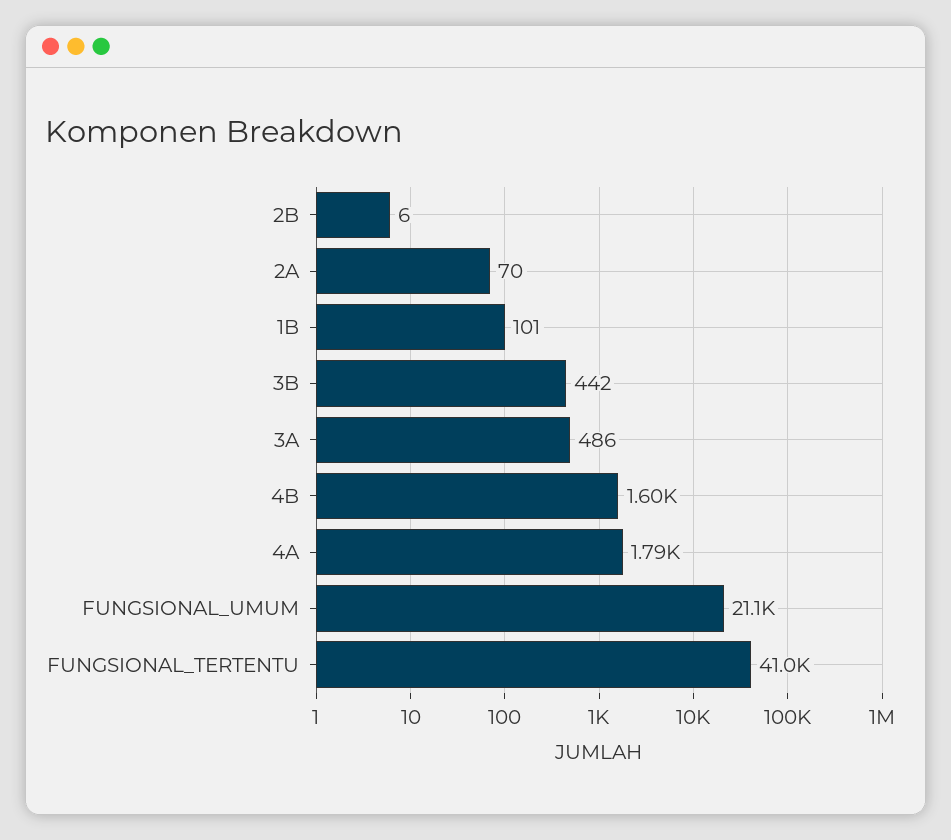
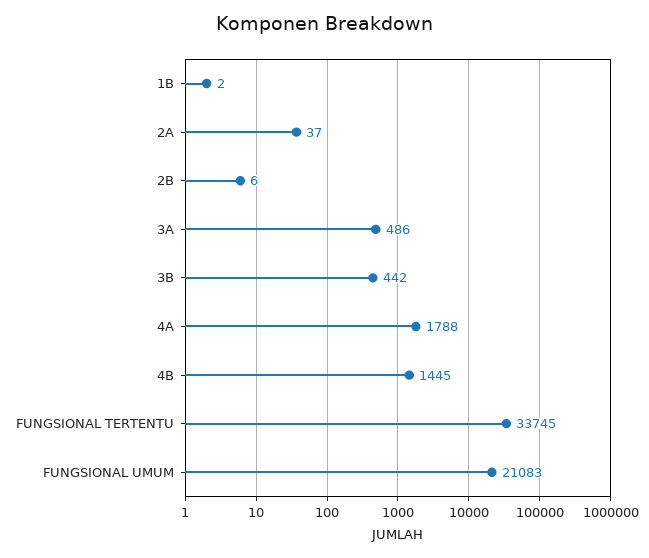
2A: 70 -> 37
1B: 101 -> 2
4B: 1600 -> 1445
FUNGSIONAL_TERTENTU: 41000 -> 33745

